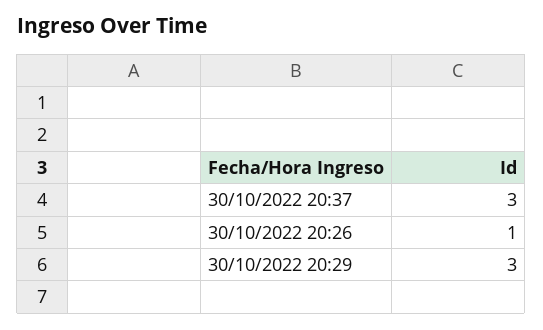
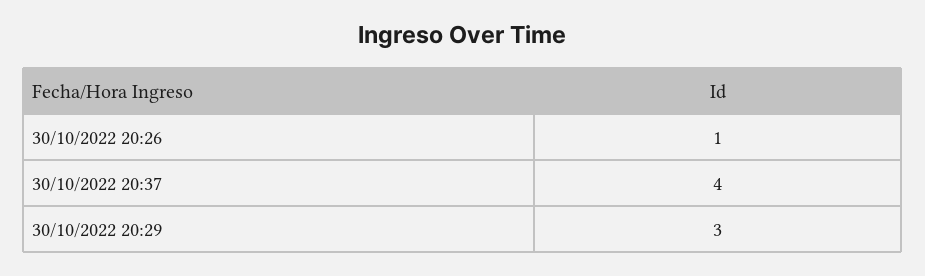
30/10/2022 20:37: 3 -> 4

